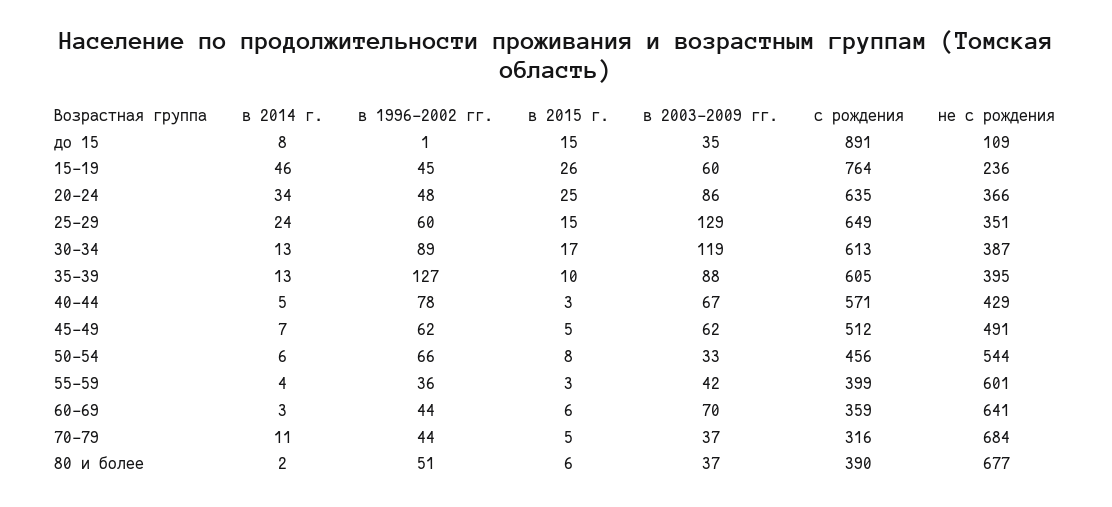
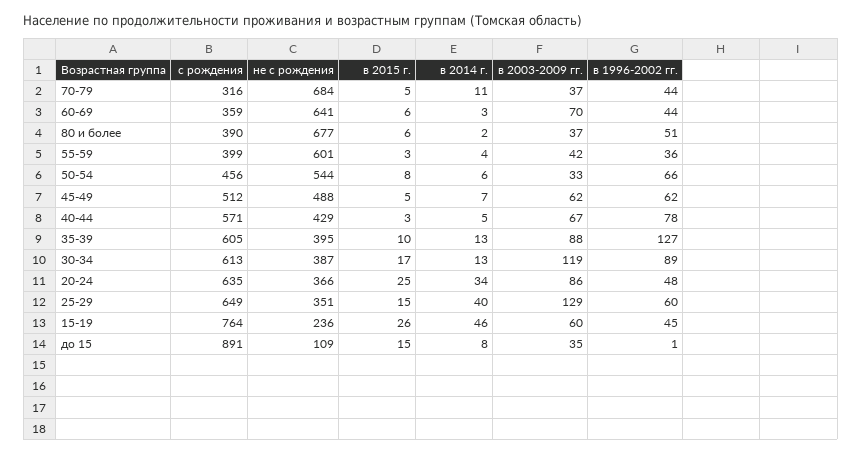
в 2014 г., 25-29: 24 -> 40
не с рождения, 45-49: 491 -> 488

